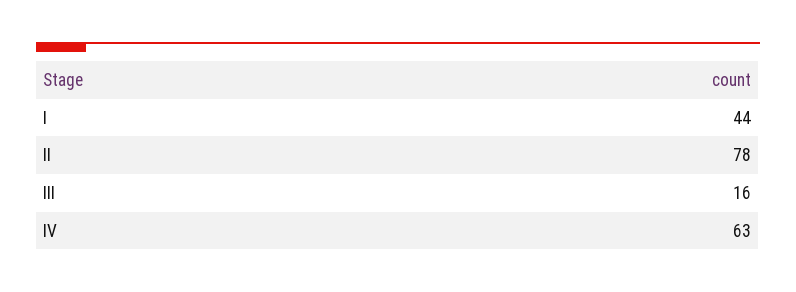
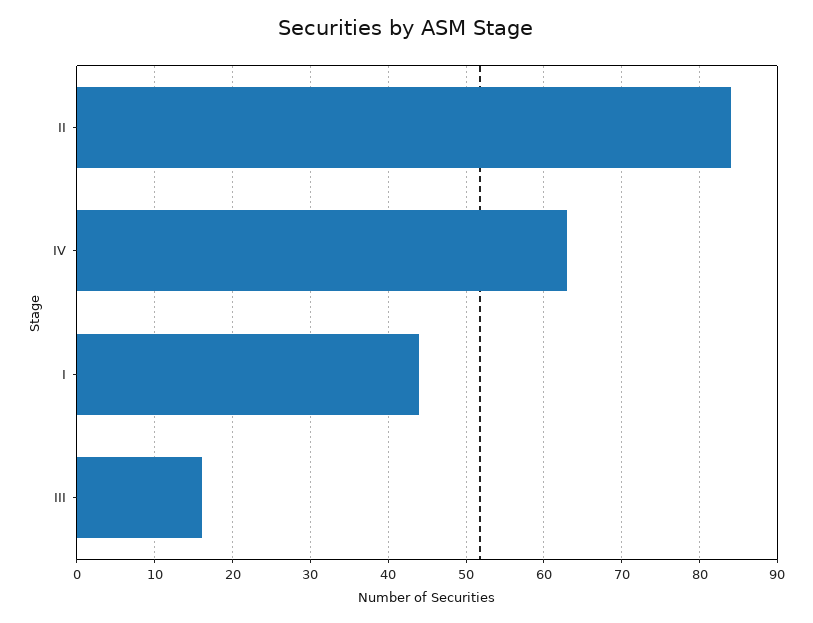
II: 78 -> 84

